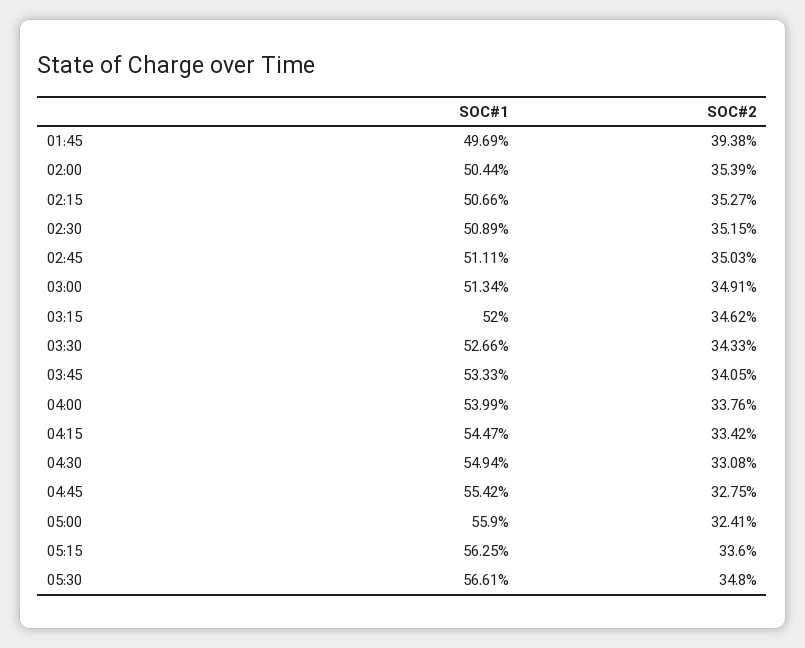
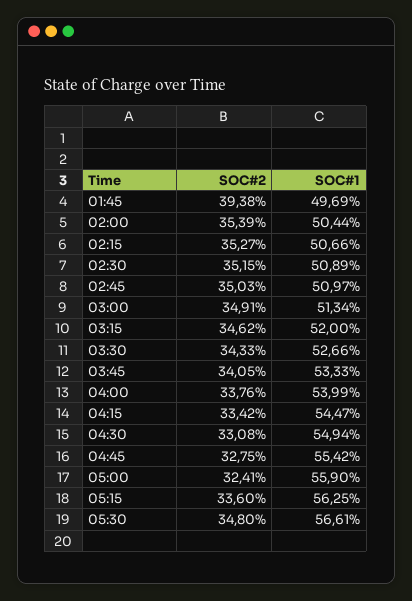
SOC#1, 02:45: 51.11 -> 50.97

